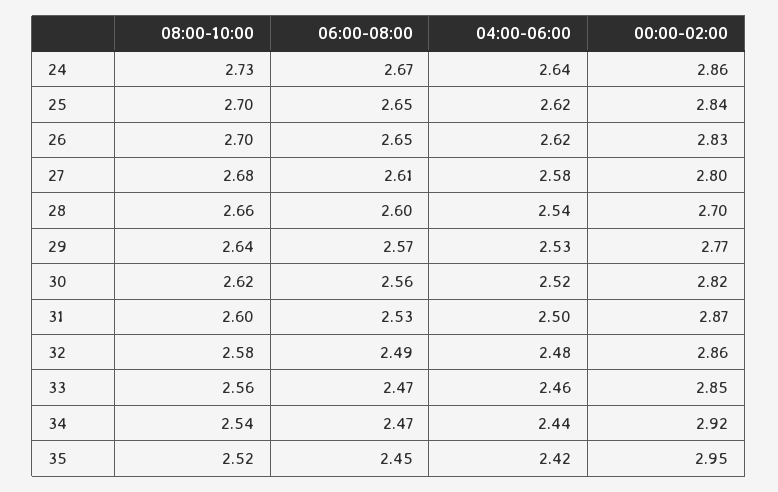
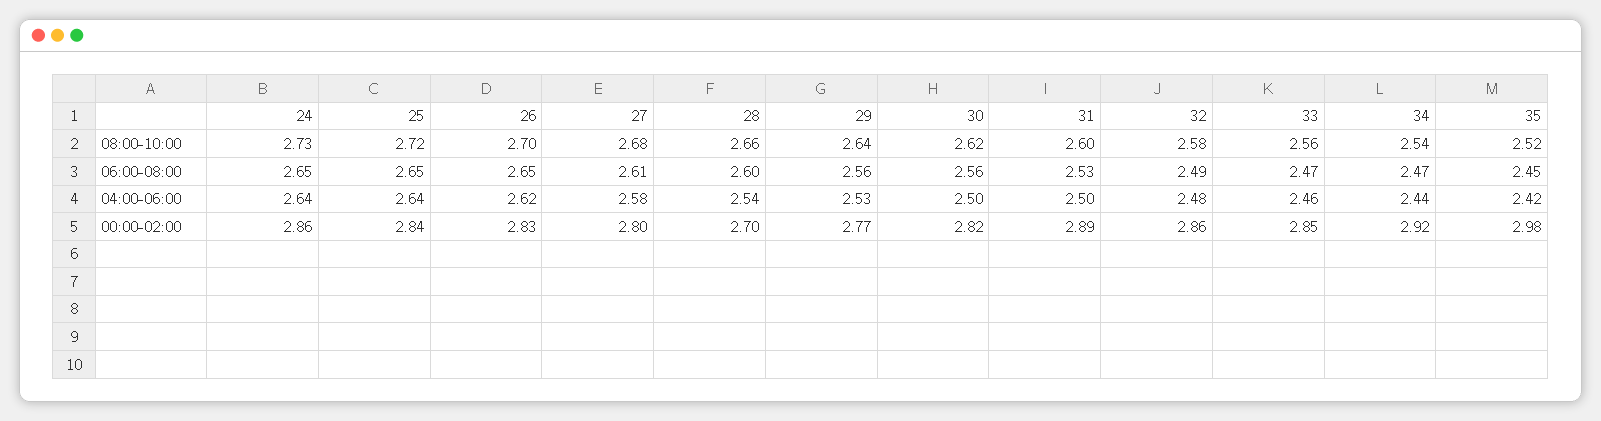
06:00-08:00, 24: 2.67 -> 2.65
08:00-10:00, 25: 2.7 -> 2.72
04:00-06:00, 25: 2.62 -> 2.64
06:00-08:00, 29: 2.57 -> 2.56
04:00-06:00, 30: 2.52 -> 2.5
00:00-02:00, 31: 2.87 -> 2.89
00:00-02:00, 35: 2.95 -> 2.98

